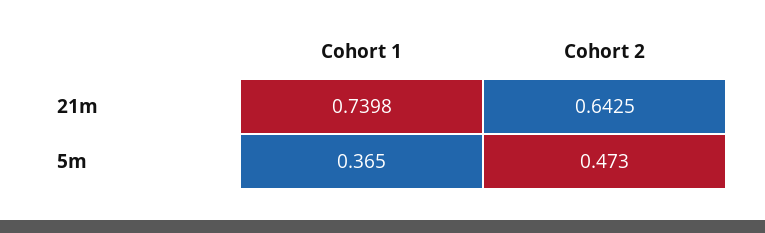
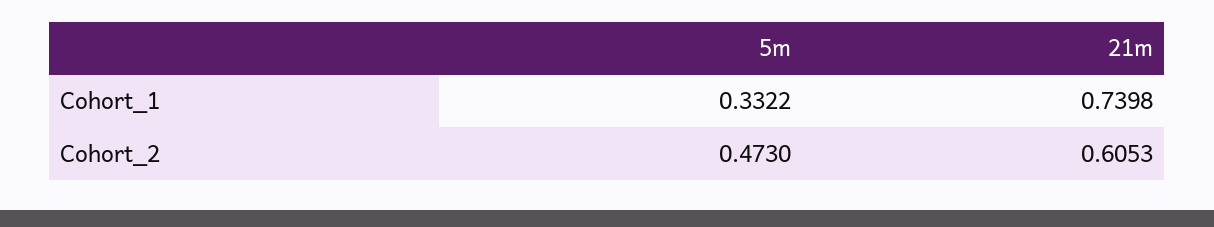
Cohort 2, 21m: 0.6425 -> 0.6053
Cohort 1, 5m: 0.365 -> 0.3322

